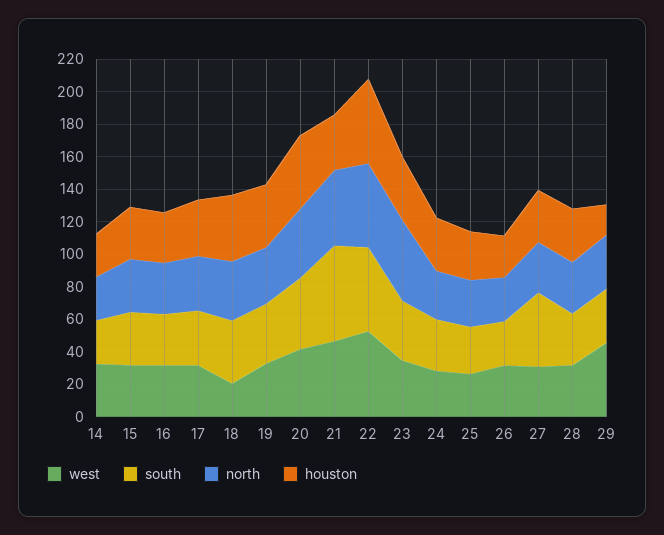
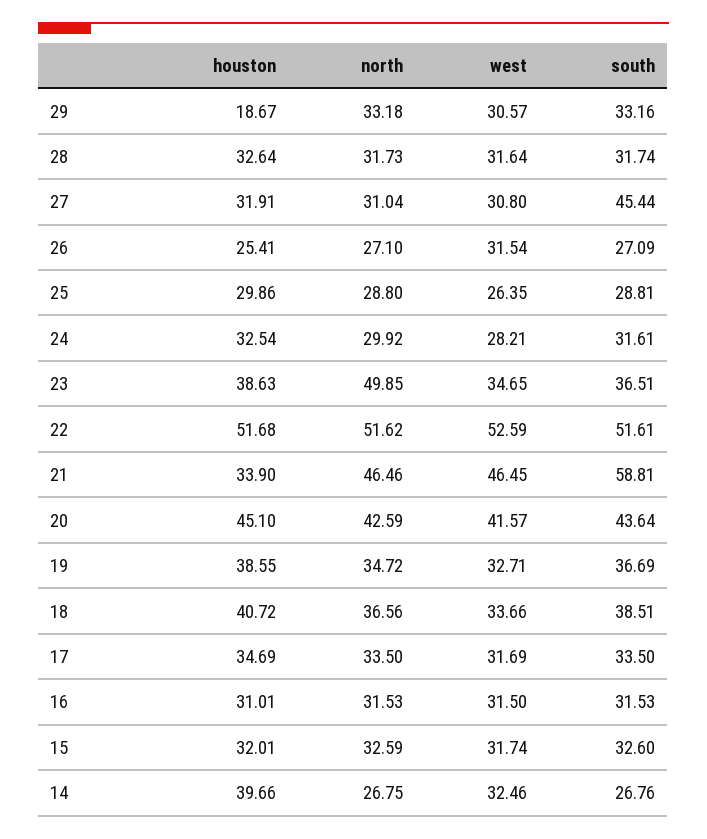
houston, 14: 25 -> 39.66
west, 18: 20 -> 33.66
west, 29: 45 -> 30.57

